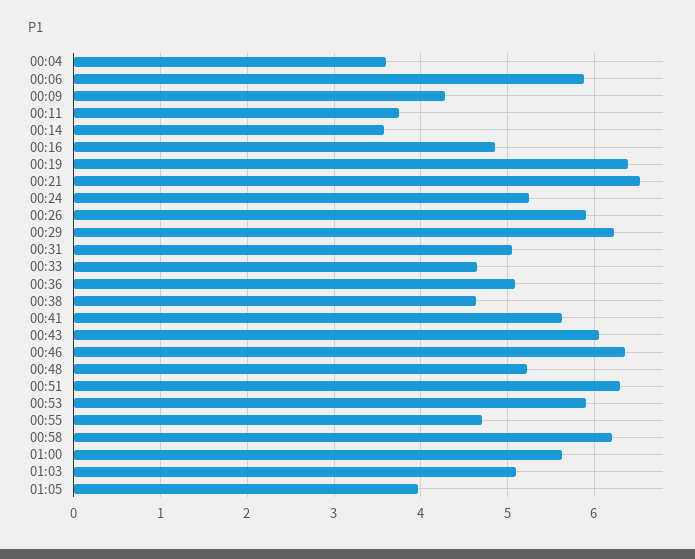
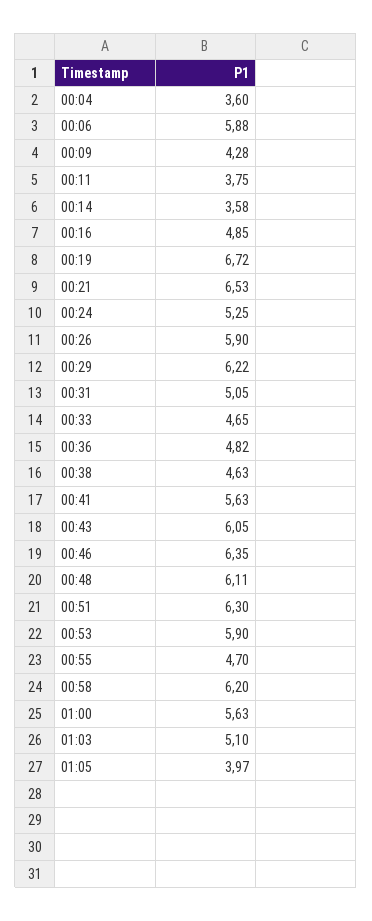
00:19: 6.4 -> 6.72
00:36: 5.1 -> 4.82
00:48: 5.2 -> 6.11

